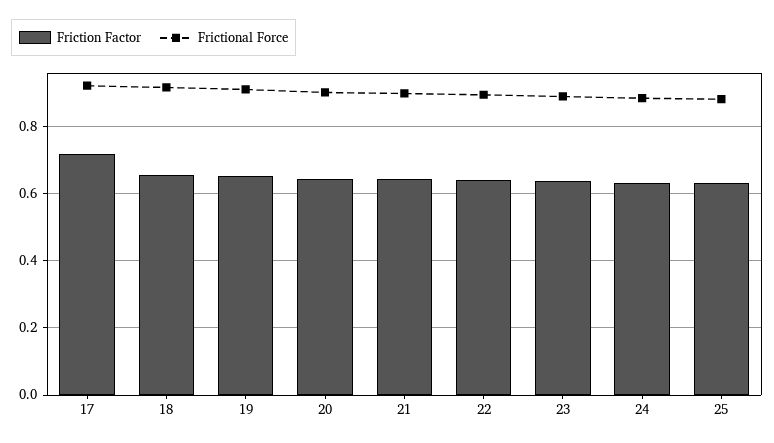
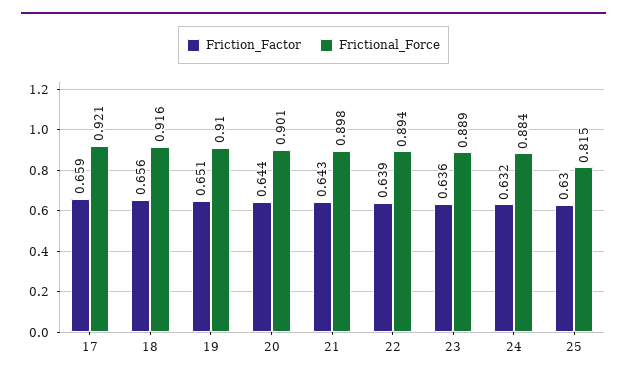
Friction Factor, 17: 0.72 -> 0.659
Frictional Force, 25: 0.88 -> 0.815

